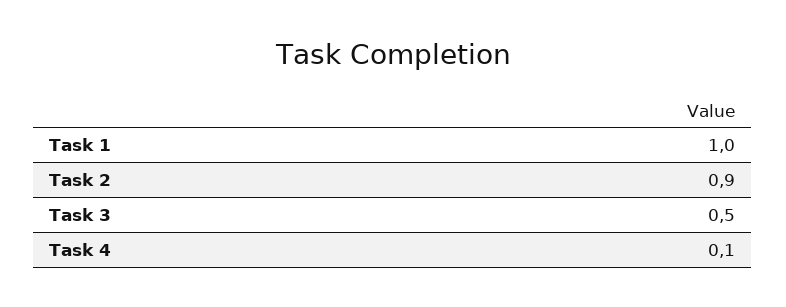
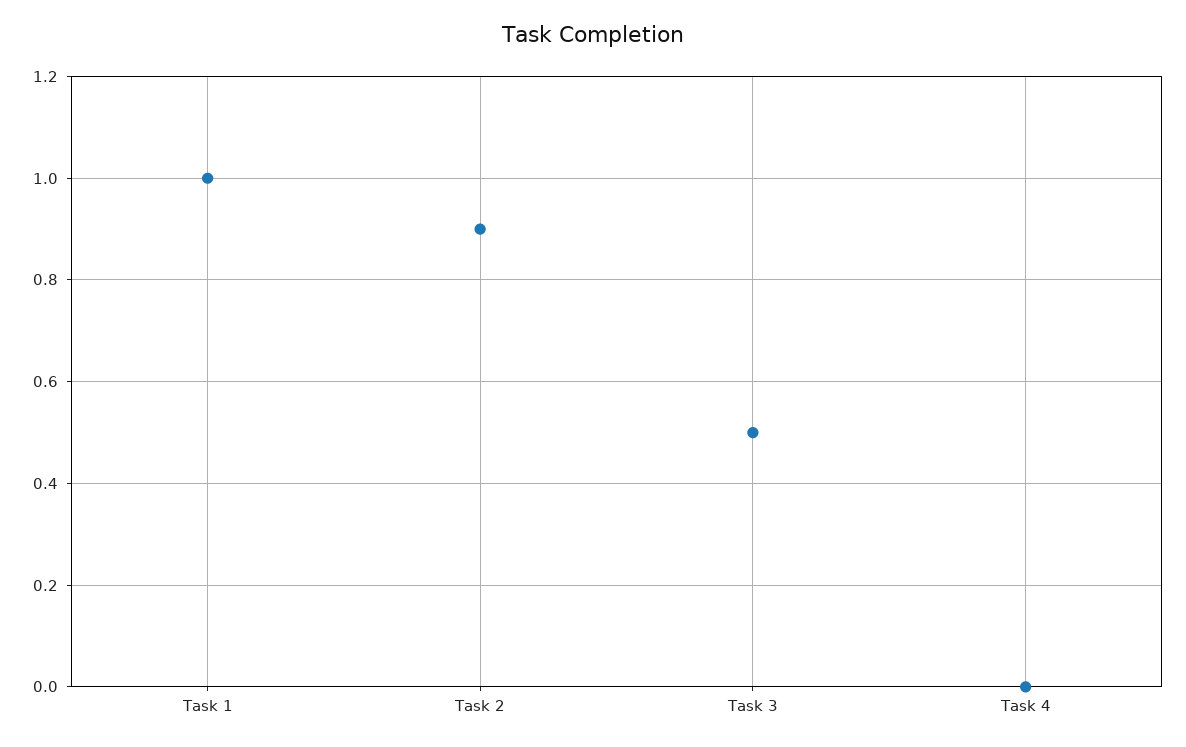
Task 4: 0.1 -> 0

